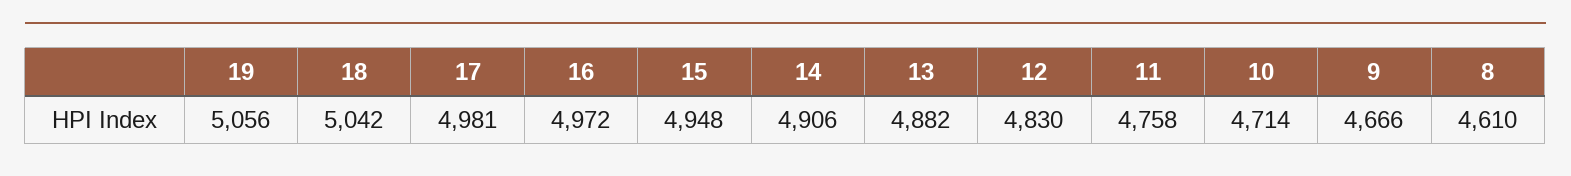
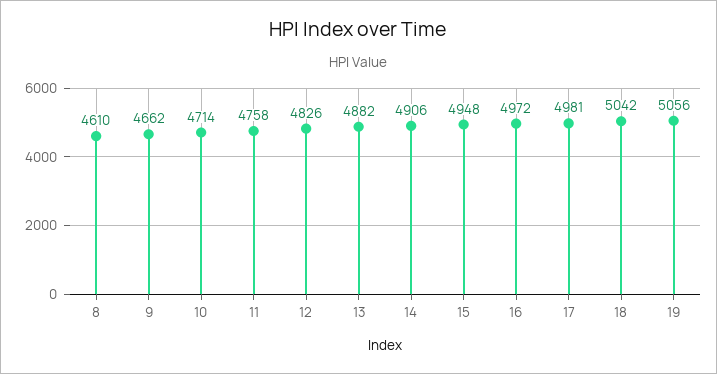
12: 4830 -> 4826
9: 4666 -> 4662

